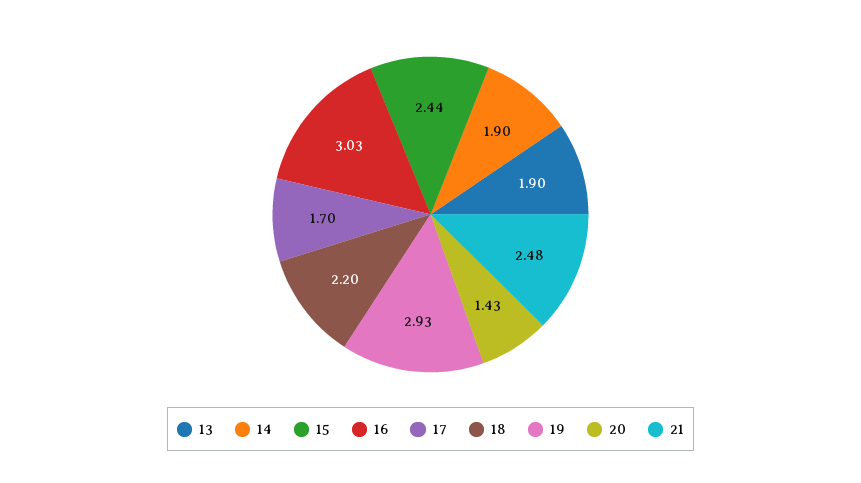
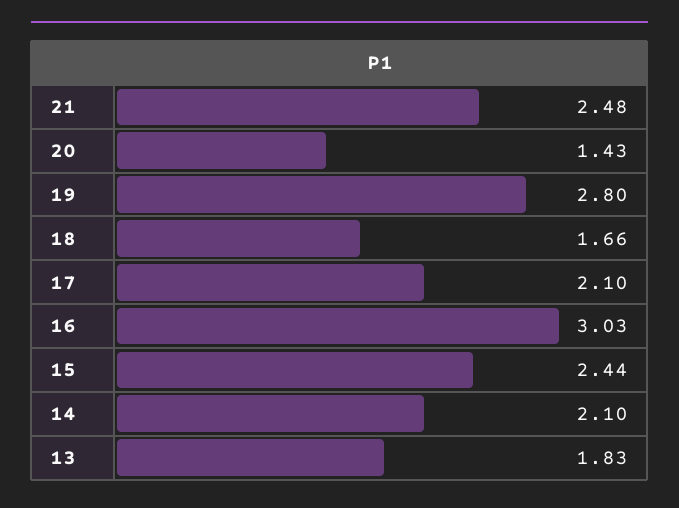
13: 1.9 -> 1.83
14: 1.9 -> 2.1
17: 1.7 -> 2.1
18: 2.2 -> 1.66
19: 2.93 -> 2.8

